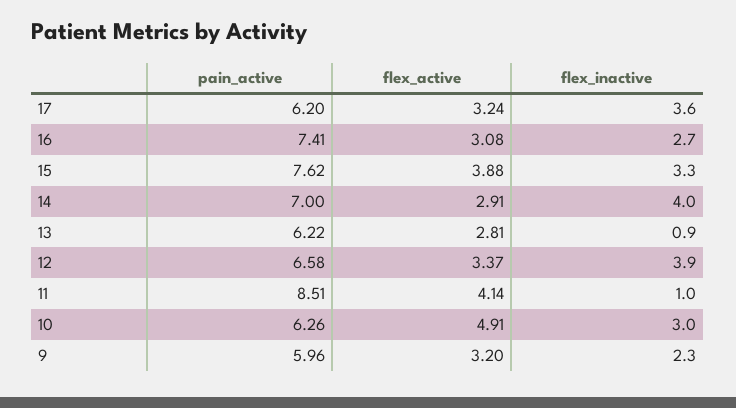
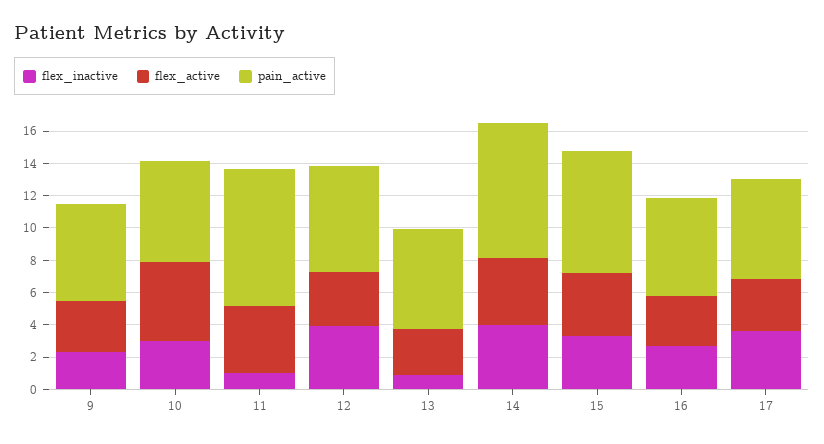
pain_active, 16: 7.41 -> 6
pain_active, 14: 7 -> 8.5
flex_active, 14: 2.91 -> 4

